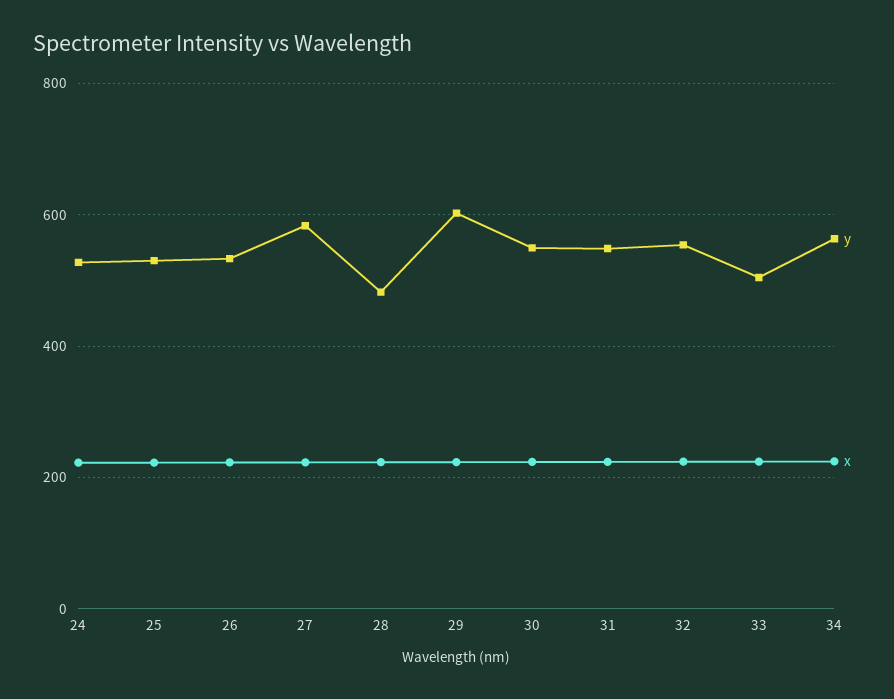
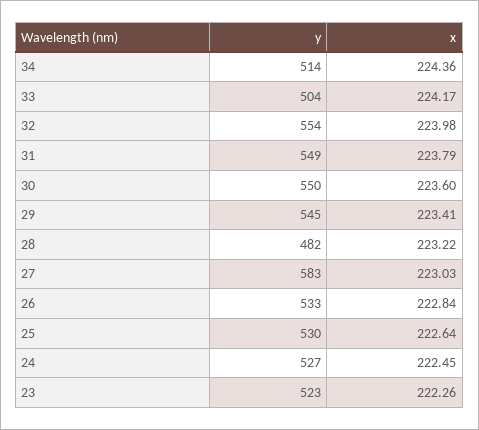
y, 29: 600 -> 545
y, 34: 560 -> 514
y, 23: none -> 523
x, 23: none -> 222.26

